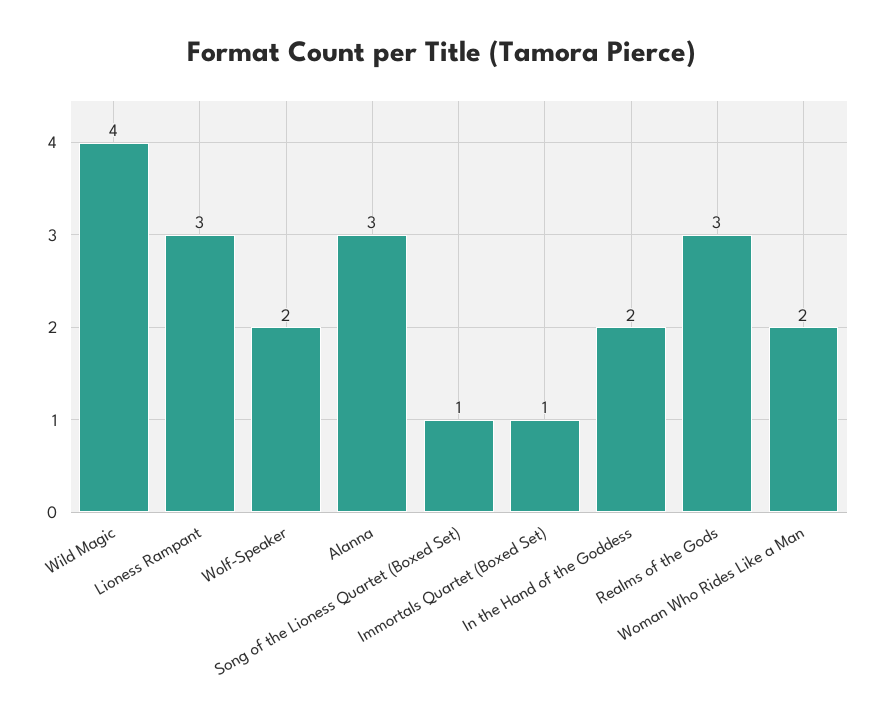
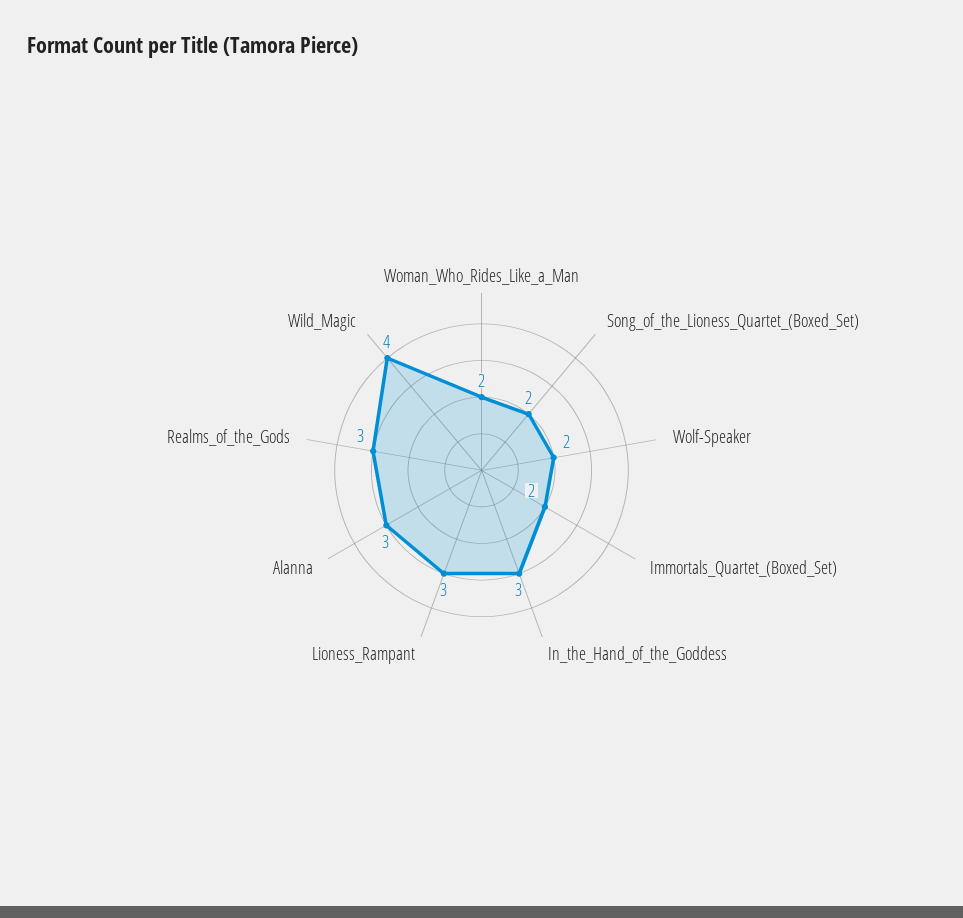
Song of the Lioness Quartet (Boxed Set): 1 -> 2
Immortals Quartet (Boxed Set): 1 -> 2
In the Hand of the Goddess: 2 -> 3

